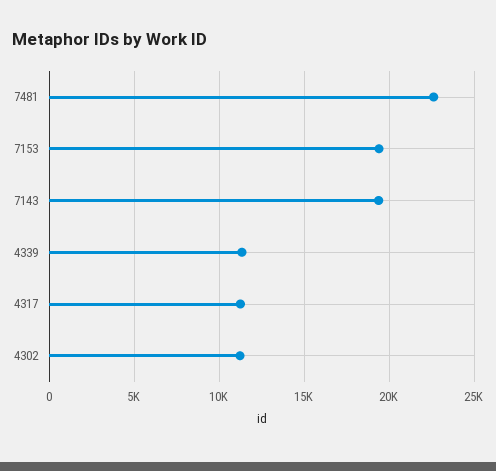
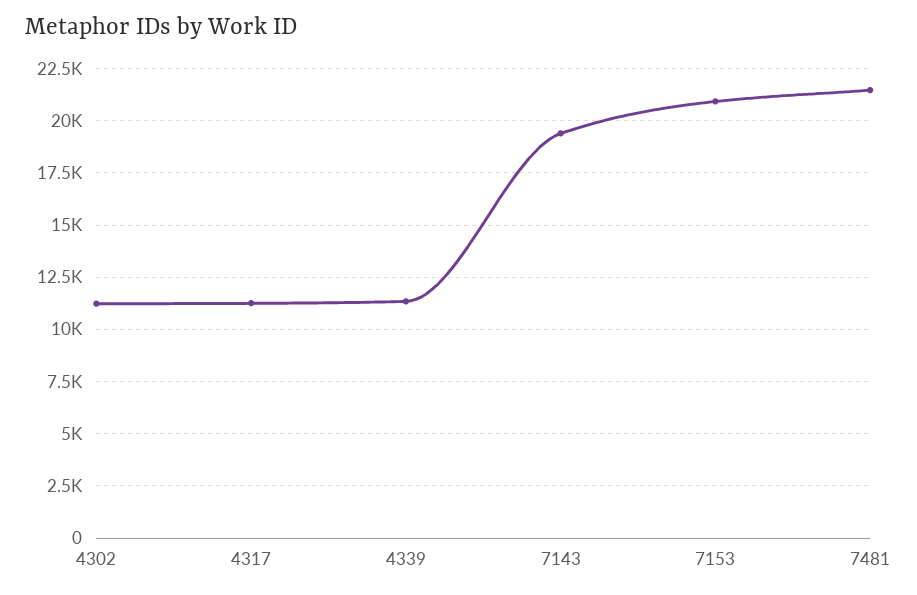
7481: 22500 -> 21500
7153: 19500 -> 21000

